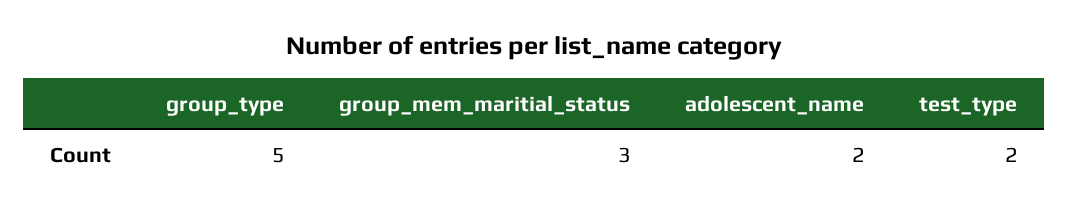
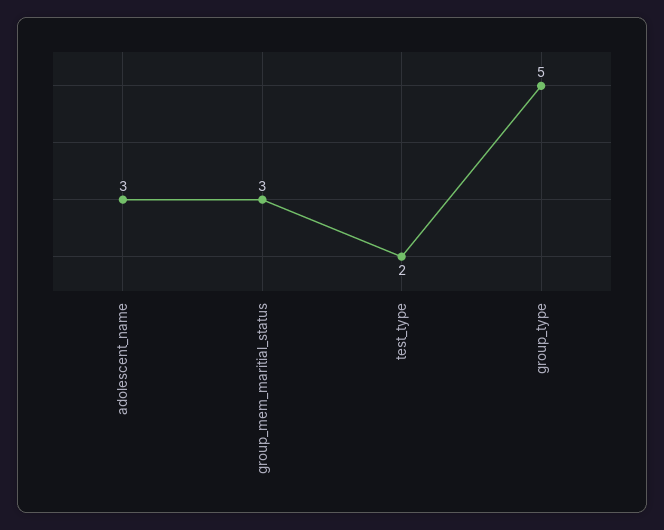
adolescent_name: 2 -> 3

